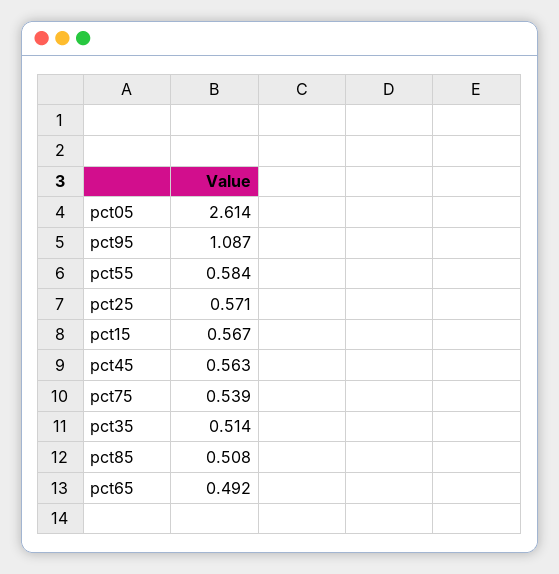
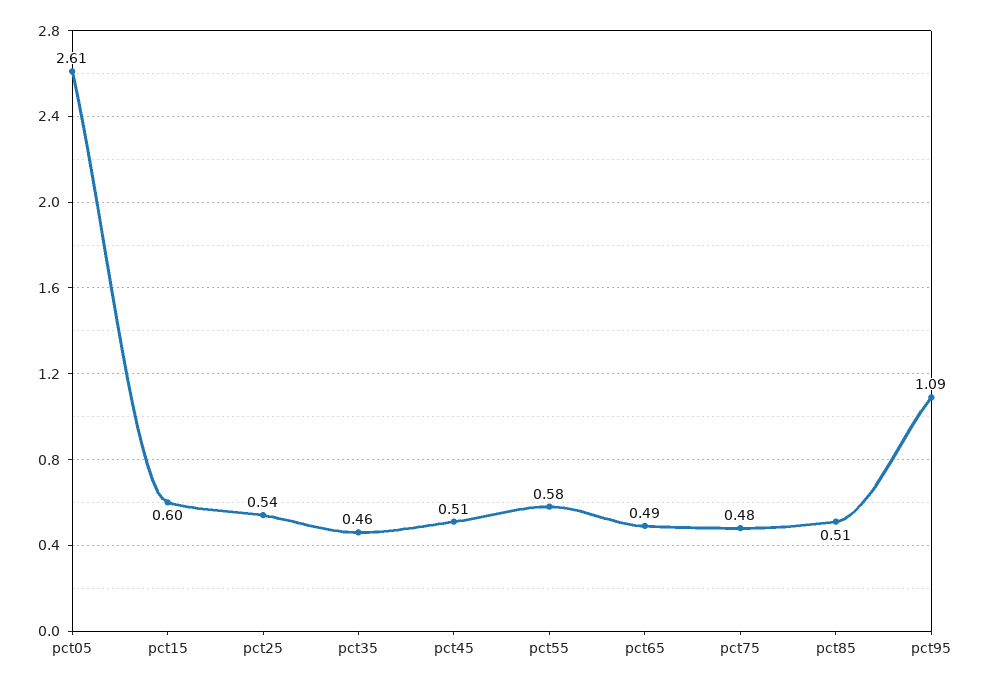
pct25: 0.571 -> 0.54
pct15: 0.567 -> 0.6
pct45: 0.563 -> 0.51
pct75: 0.539 -> 0.48
pct35: 0.514 -> 0.46

